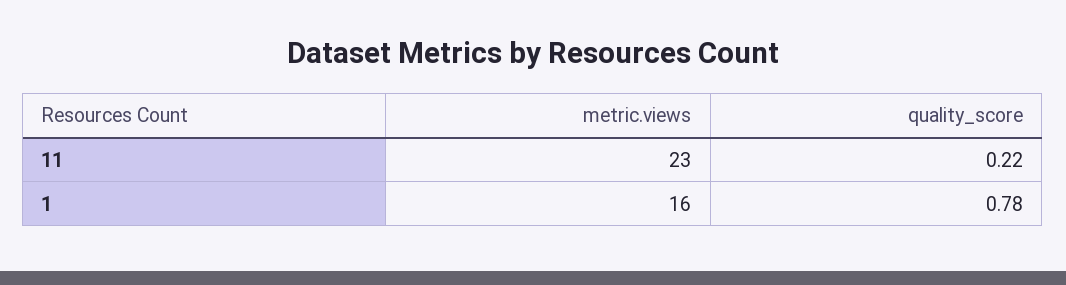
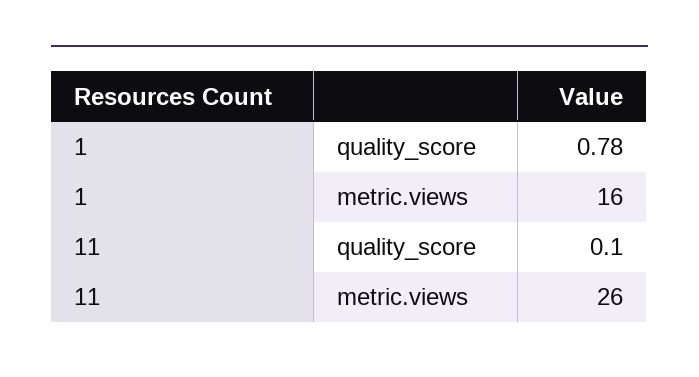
metric.views, 11: 23 -> 26
quality_score, 11: 0.22 -> 0.1

